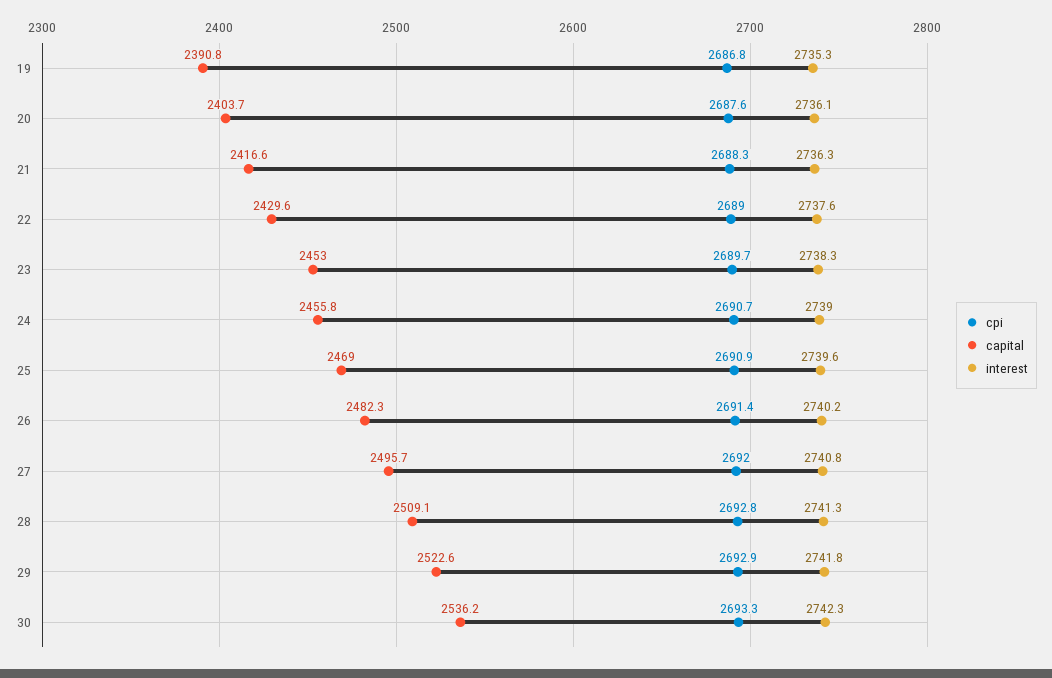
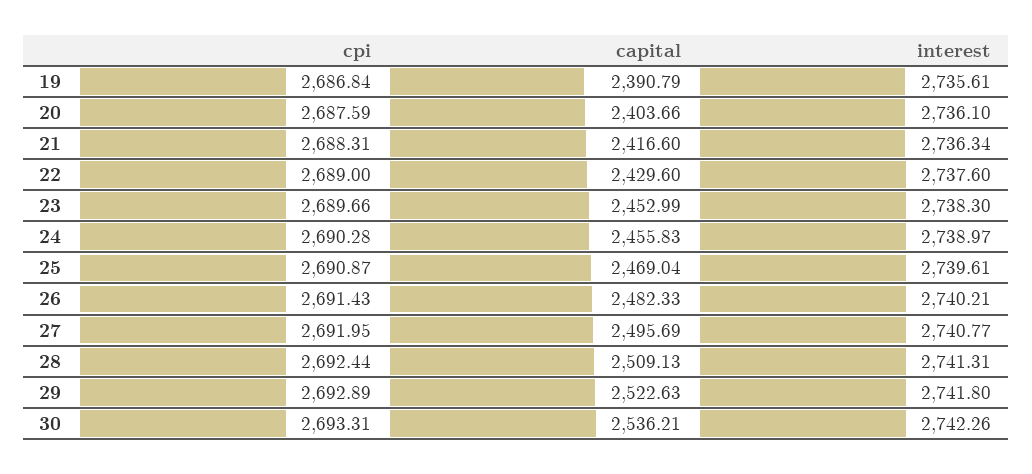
interest, 19: 2735.3 -> 2735.61
cpi, 24: 2690.7 -> 2690.28
cpi, 28: 2692.8 -> 2692.44

